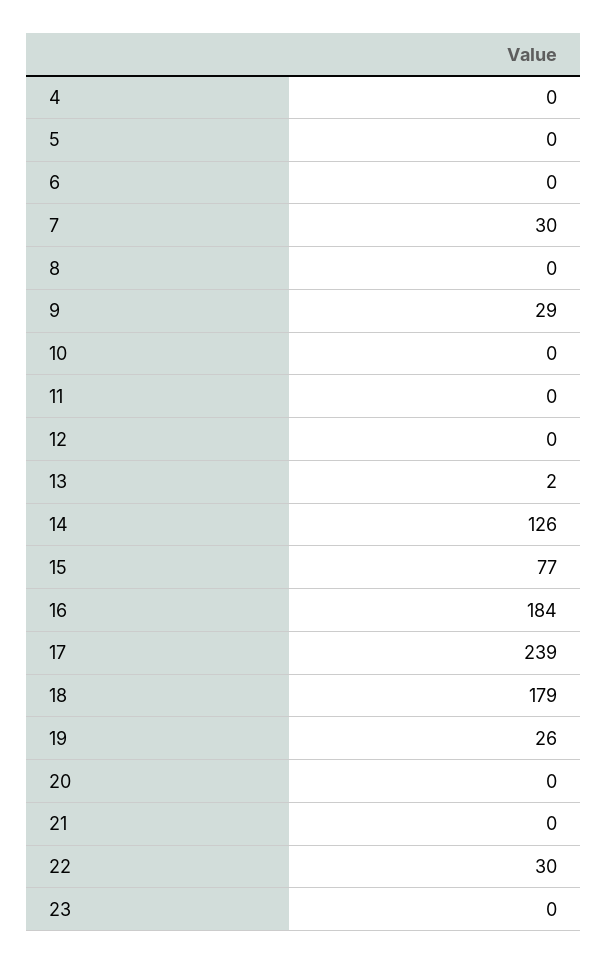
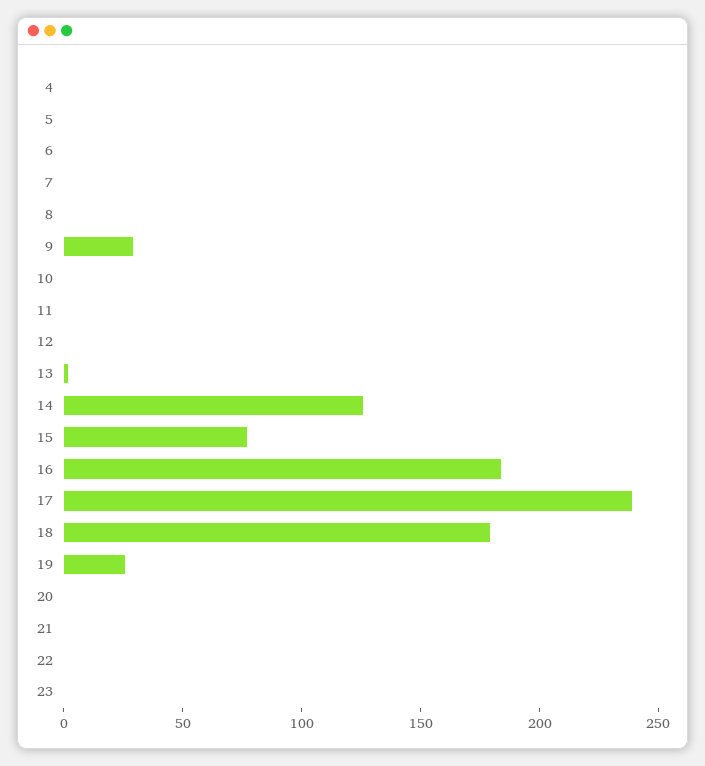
7: 30 -> 0
22: 30 -> 0

